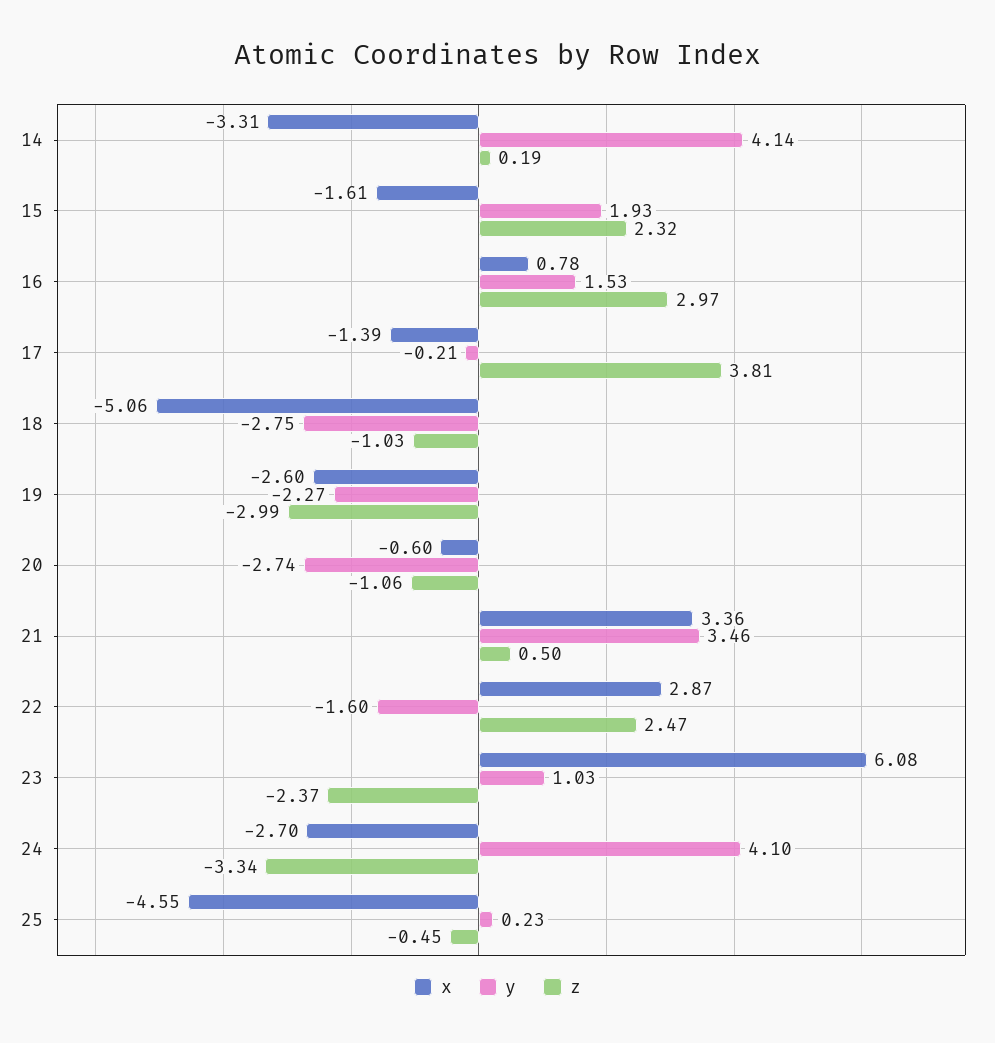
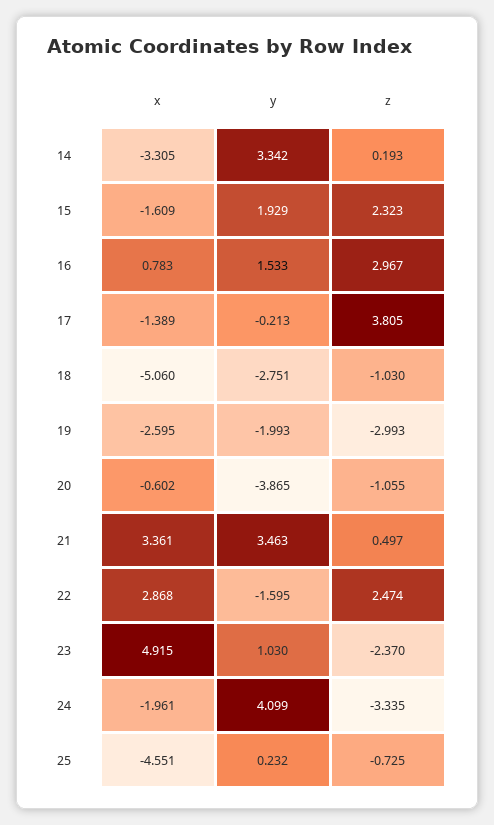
y, 14: 4.14 -> 3.342
y, 19: -2.27 -> -1.993
y, 20: -2.74 -> -3.865
x, 23: 6.08 -> 4.915
x, 24: -2.7 -> -1.961
z, 25: -0.45 -> -0.725

